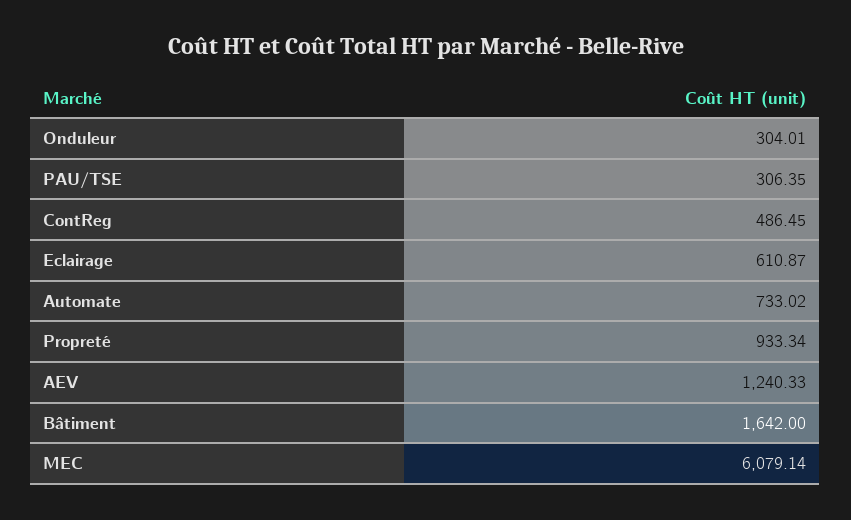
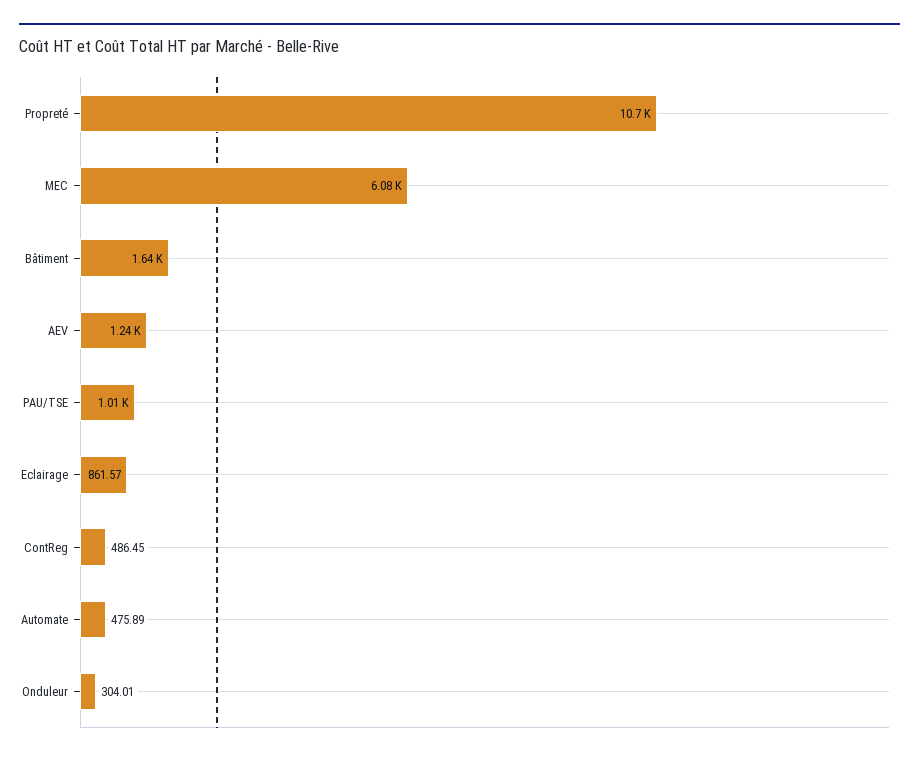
PAU/TSE: 306.35 -> 1010
Eclairage: 610.87 -> 861.57
Automate: 733.02 -> 475.89
Propreté: 933.34 -> 10700

